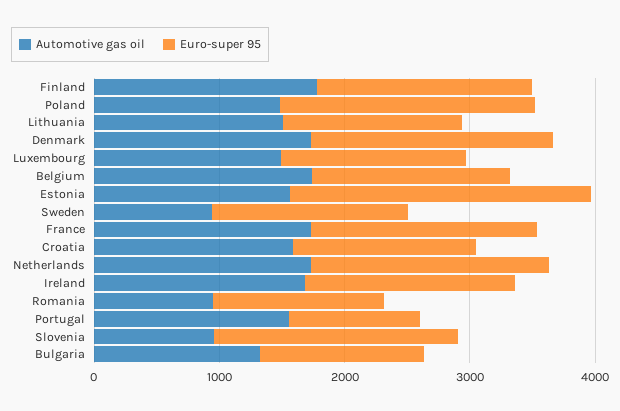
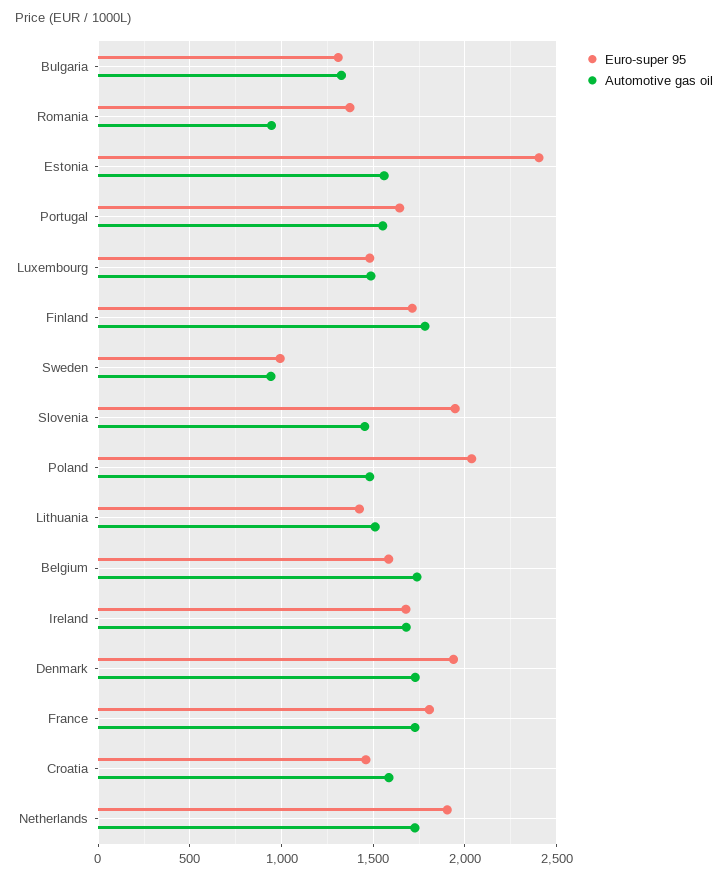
Euro-super 95, Sweden: 1600 -> 1000
Euro-super 95, Portugal: 1000 -> 1650
Automotive gas oil, Slovenia: 1000 -> 1450

